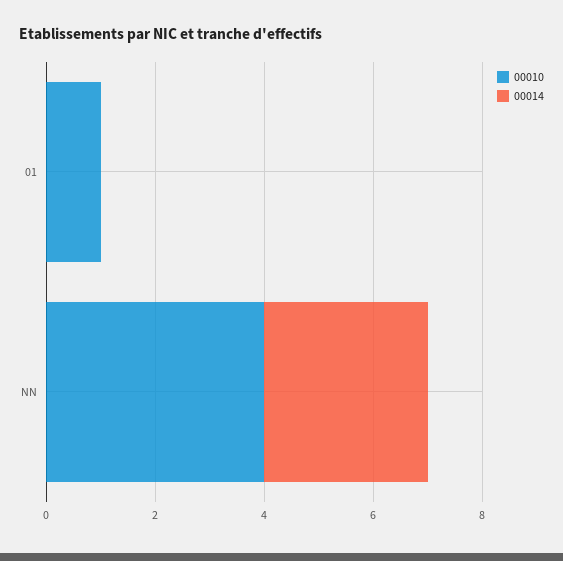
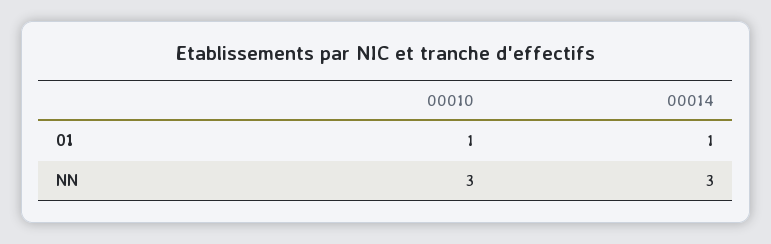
00014, 01: 0 -> 1
00010, NN: 4 -> 3

